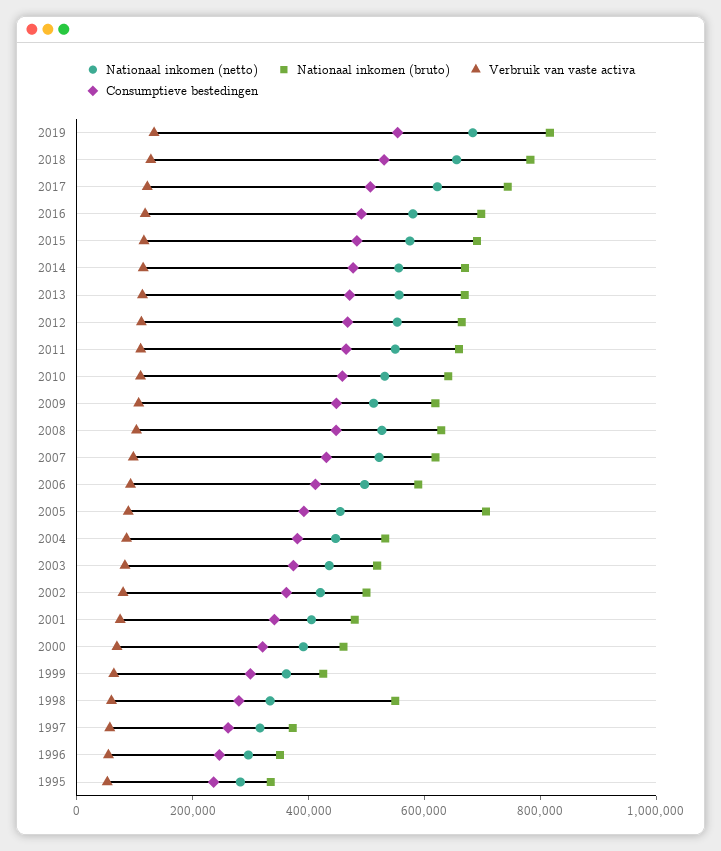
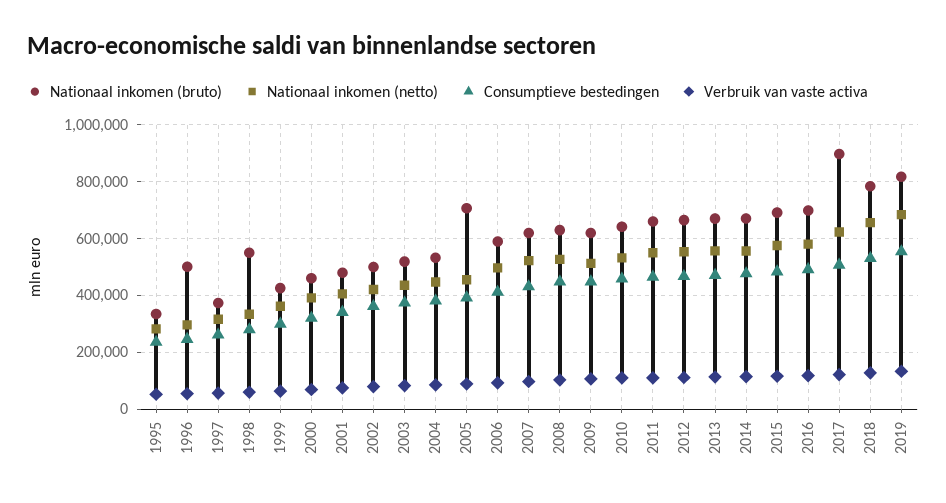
Nationaal inkomen (bruto), 2017: 750000 -> 900000
Nationaal inkomen (bruto), 1996: 350000 -> 500000

